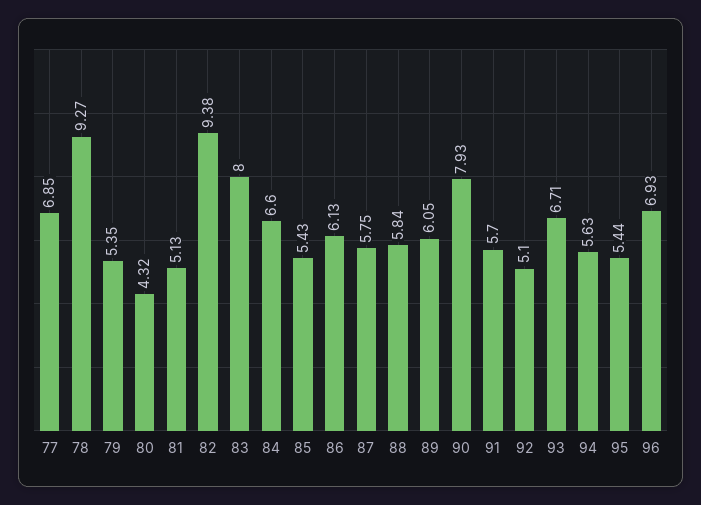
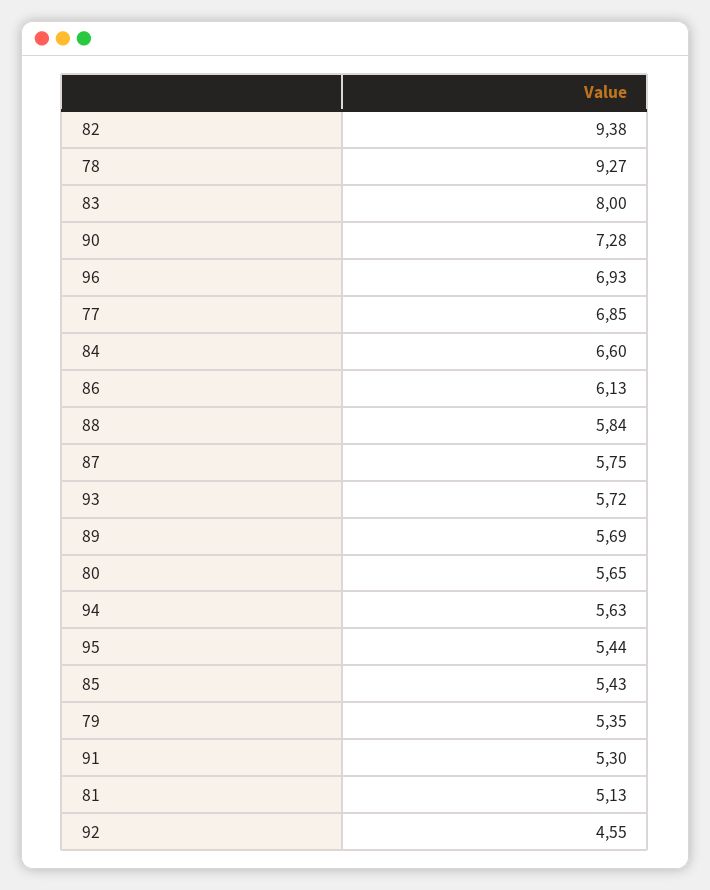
80: 4.32 -> 5.65
89: 6.05 -> 5.69
90: 7.93 -> 7.28
91: 5.7 -> 5.3
92: 5.1 -> 4.55
93: 6.71 -> 5.72

